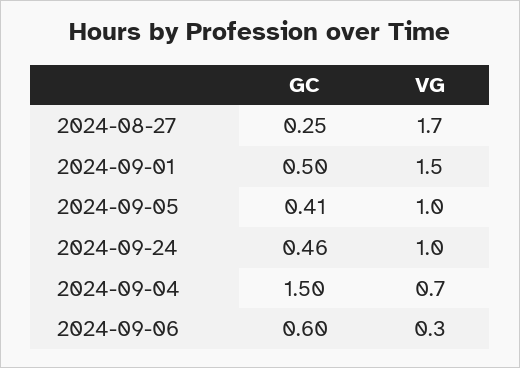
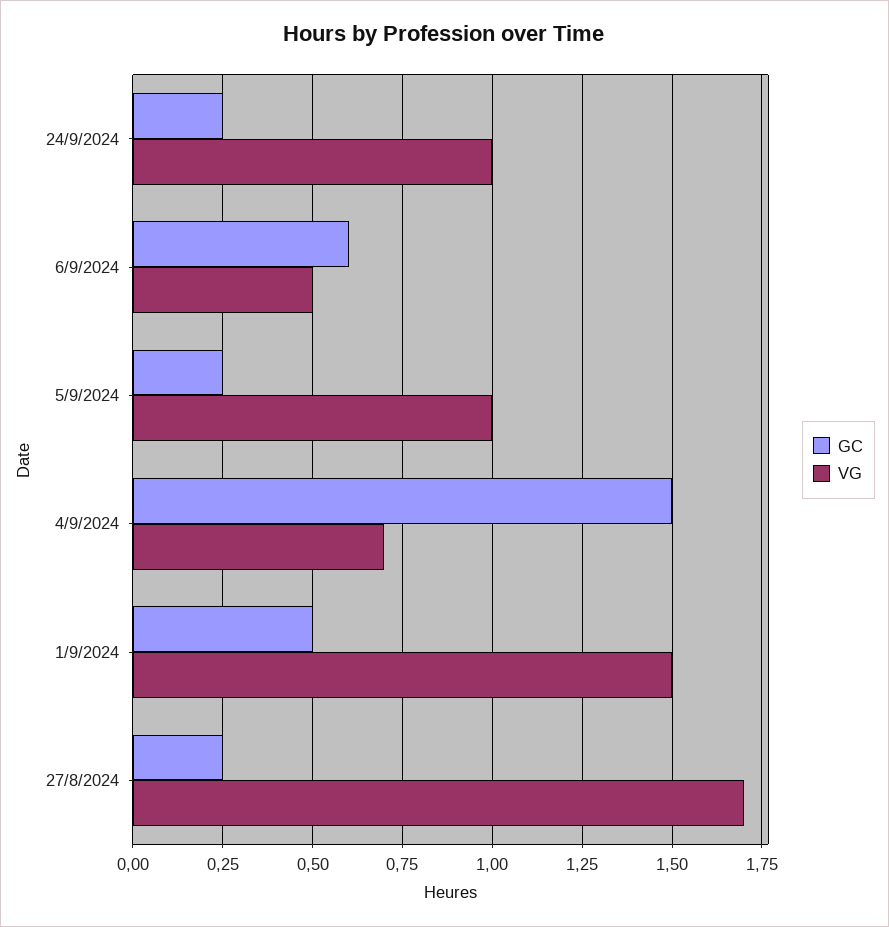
GC, 2024-09-05: 0.41 -> 0.25
GC, 2024-09-24: 0.46 -> 0.25
VG, 2024-09-06: 0.3 -> 0.5

